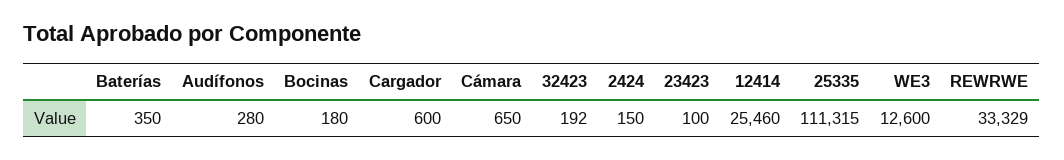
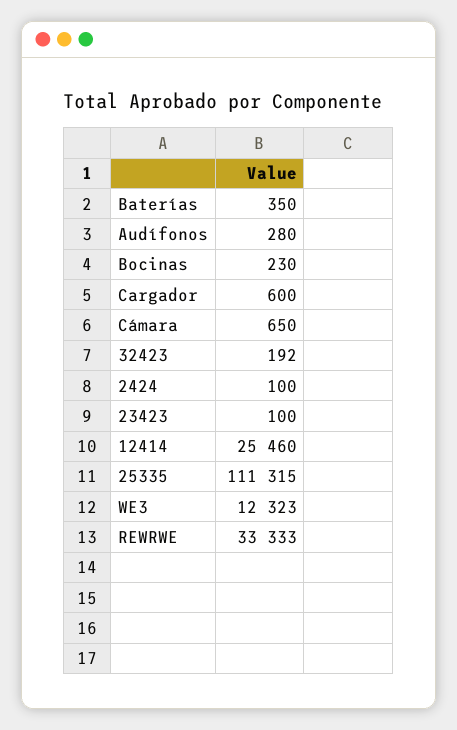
Bocinas: 180 -> 230
2424: 150 -> 100
WE3: 12600 -> 12323
REWRWE: 33329 -> 33333

